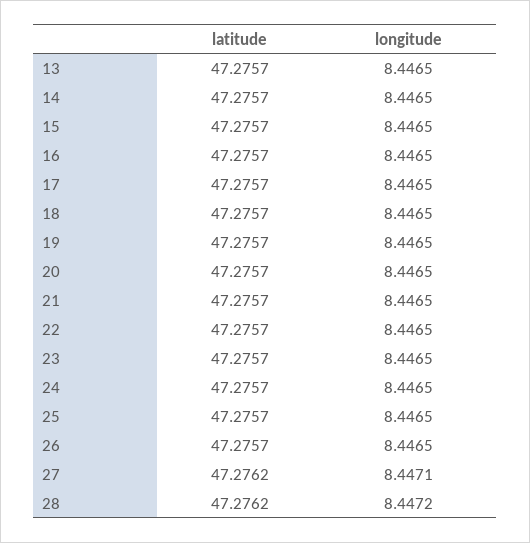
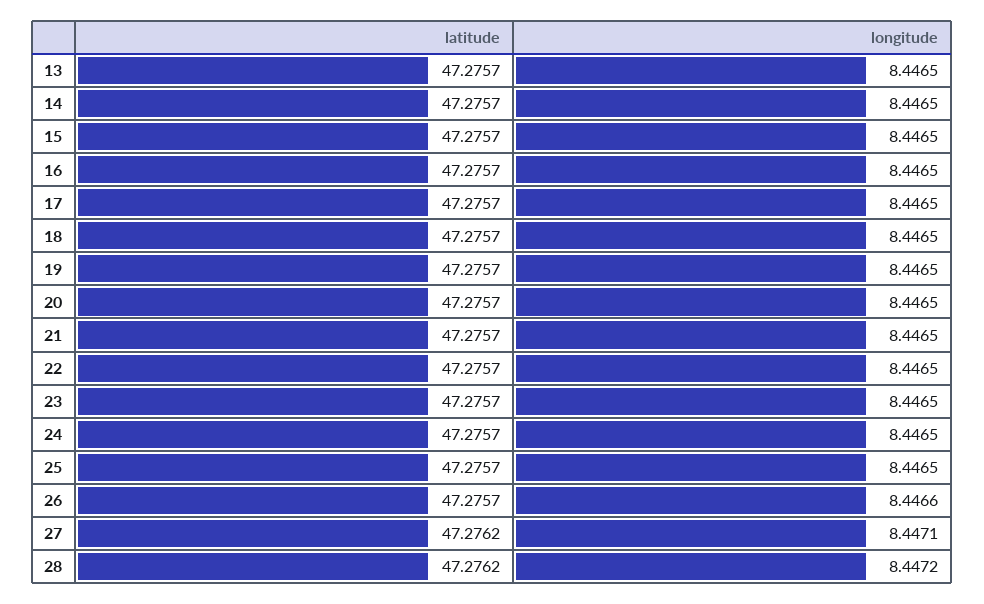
longitude, 26: 8.4465 -> 8.4466

